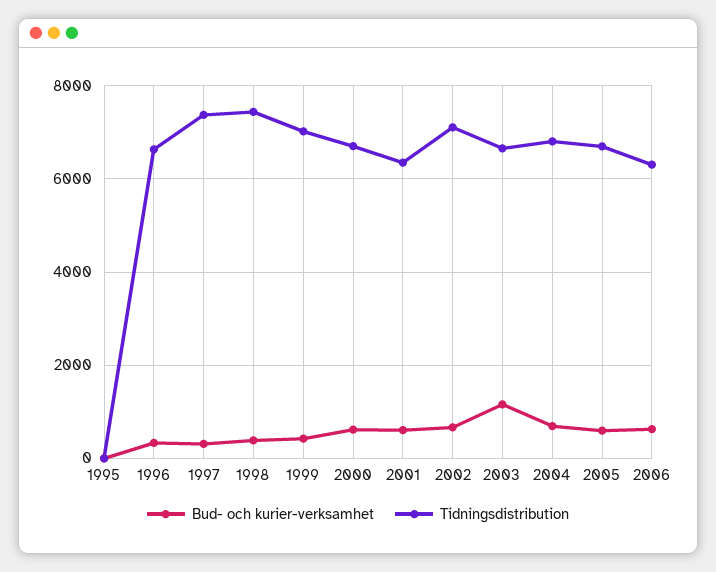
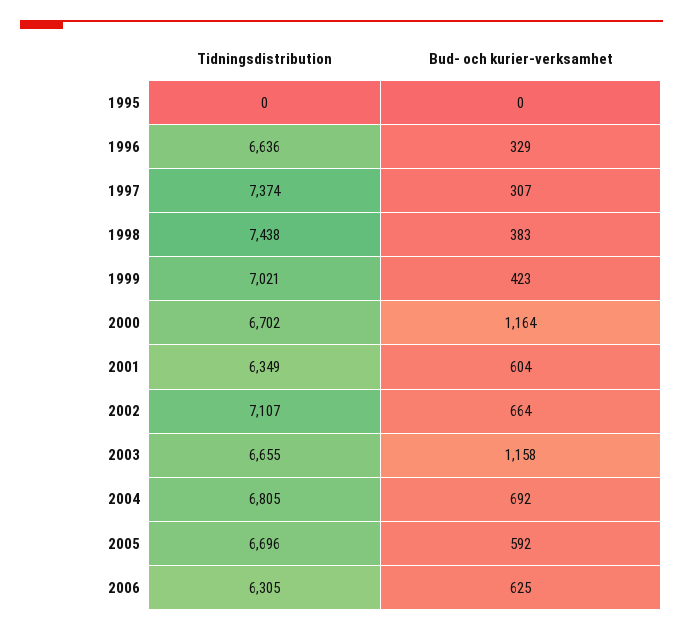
Bud- och kurier-verksamhet, 2000: 600 -> 1164

